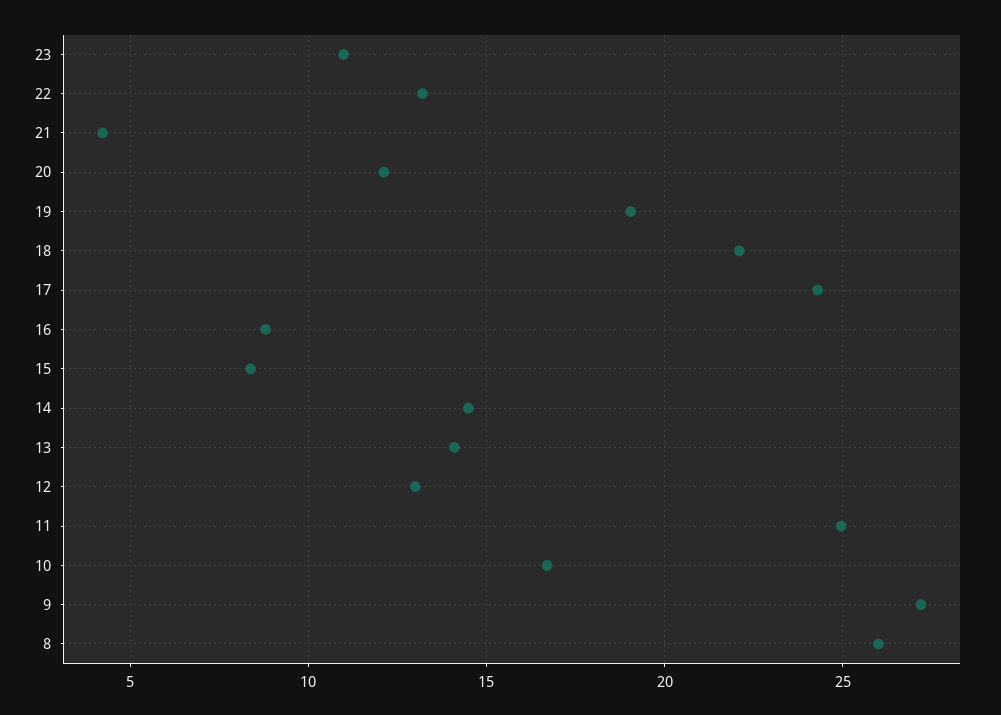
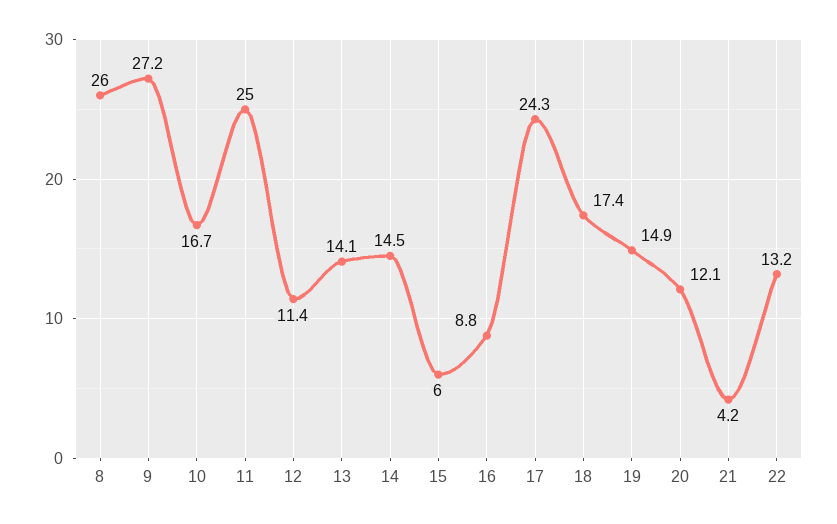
23: 11 -> none
19: 19 -> 14.9
18: 22 -> 17.4
15: 8.5 -> 6
12: 13 -> 11.4

